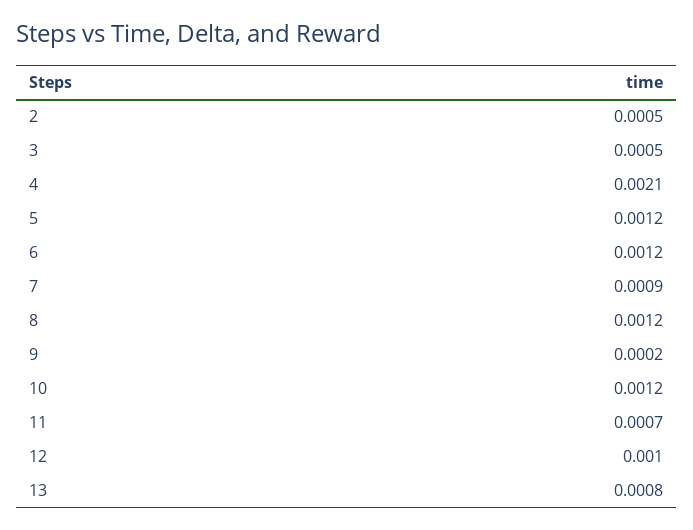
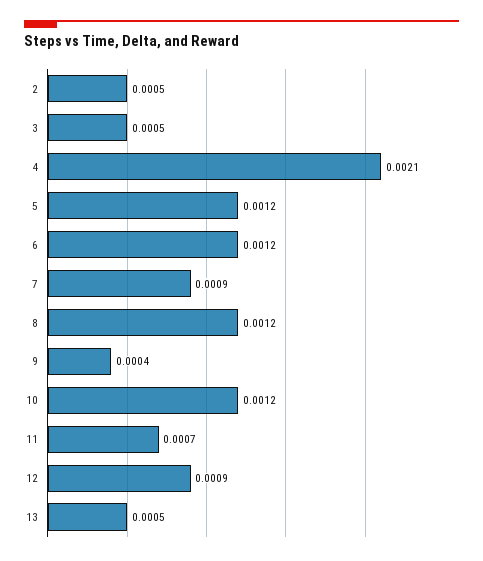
9: 0.0002 -> 0.0004
12: 0.001 -> 0.0009
13: 0.0008 -> 0.0005

